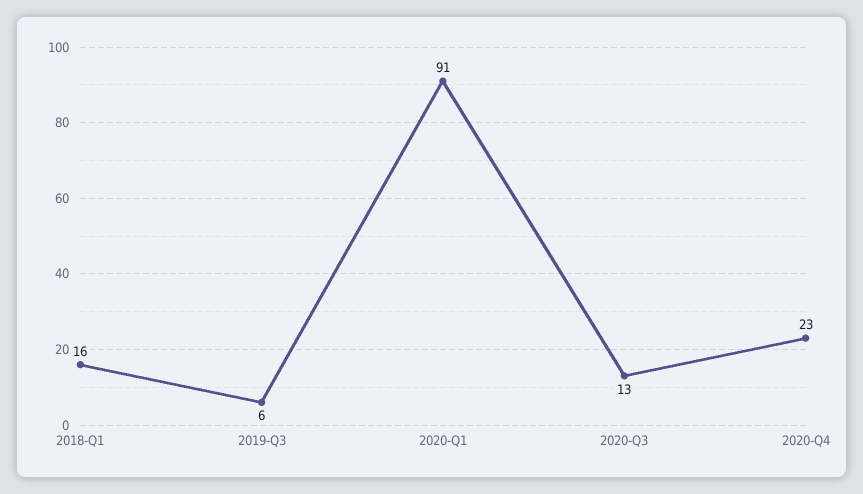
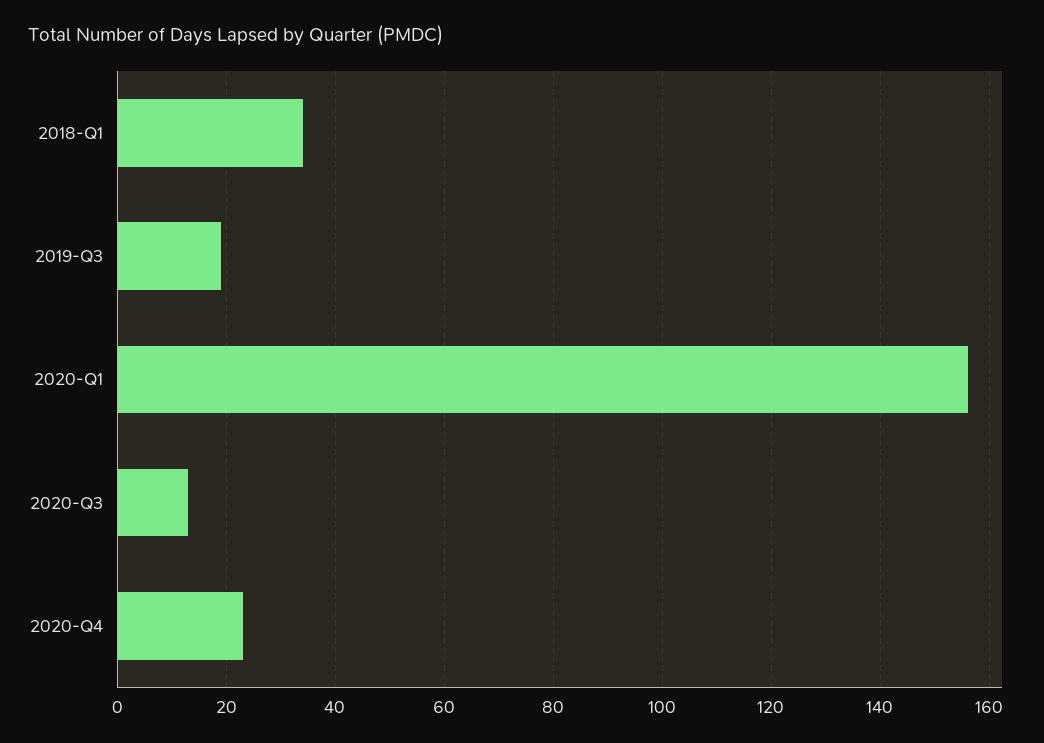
2018-Q1: 16 -> 35
2019-Q3: 6 -> 20
2020-Q1: 91 -> 155

